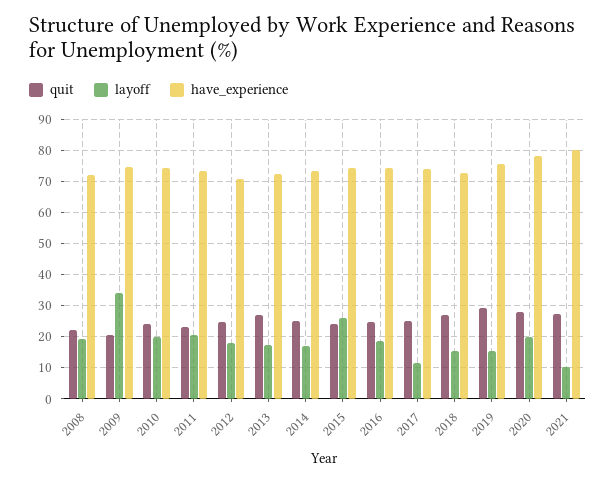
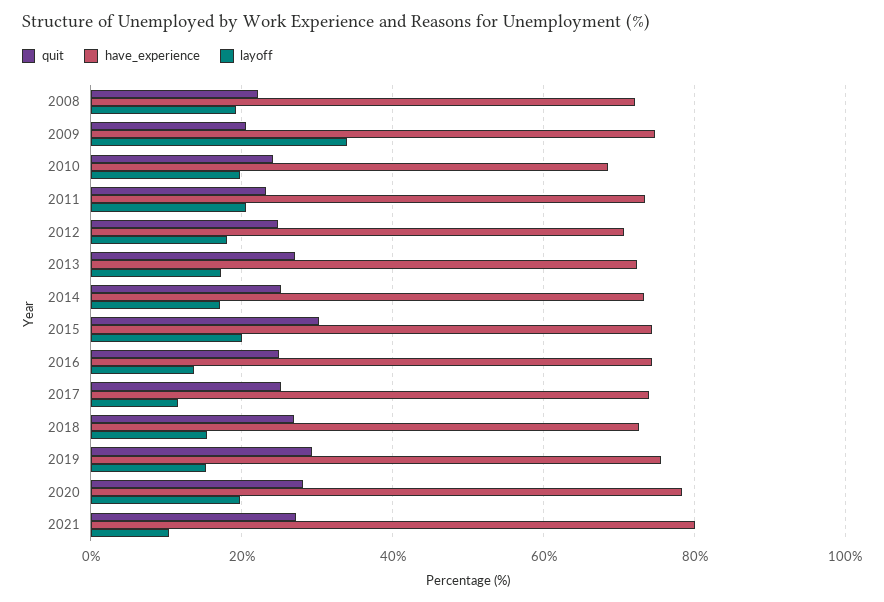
have_experience, 2010: 74 -> 68
quit, 2015: 24 -> 30
layoff, 2015: 26 -> 20
layoff, 2016: 18 -> 14

